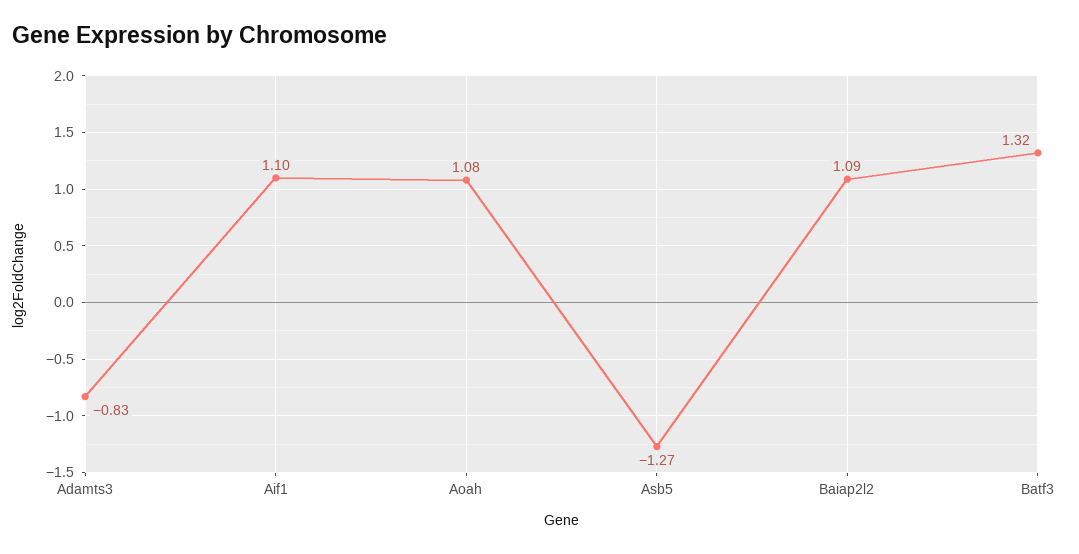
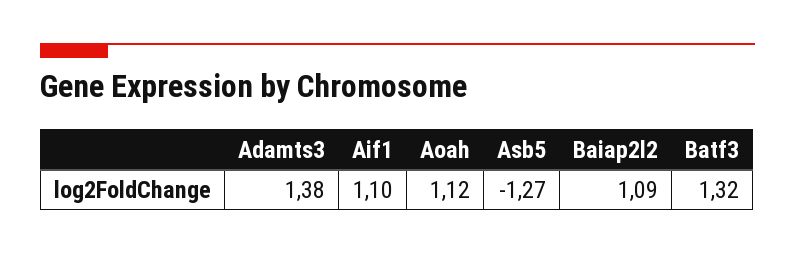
Adamts3: -0.83 -> 1.38
Aoah: 1.08 -> 1.12

